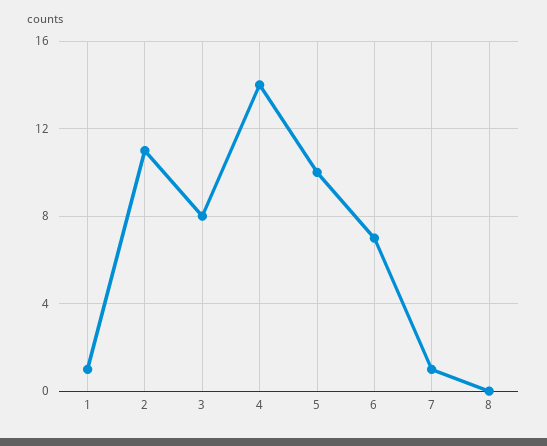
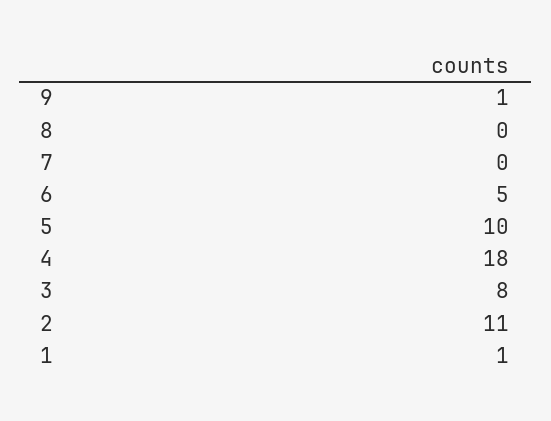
4: 14 -> 18
6: 7 -> 5
7: 1 -> 0
9: none -> 1

